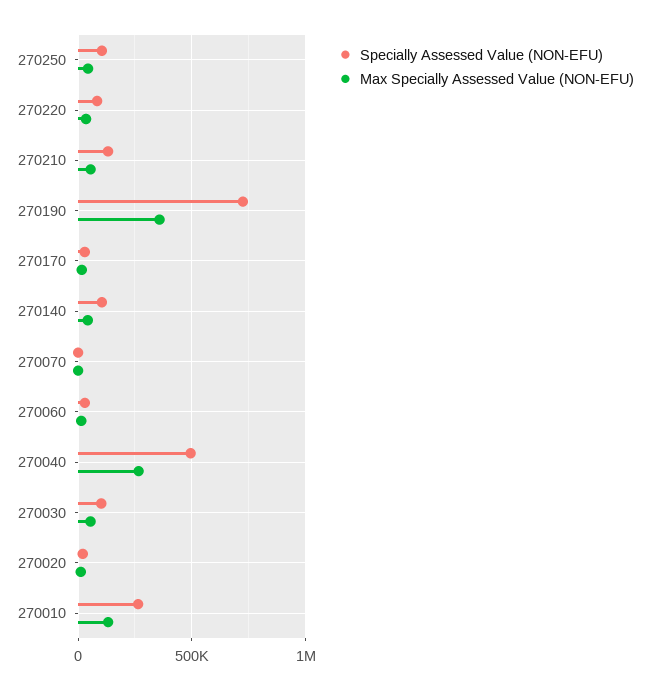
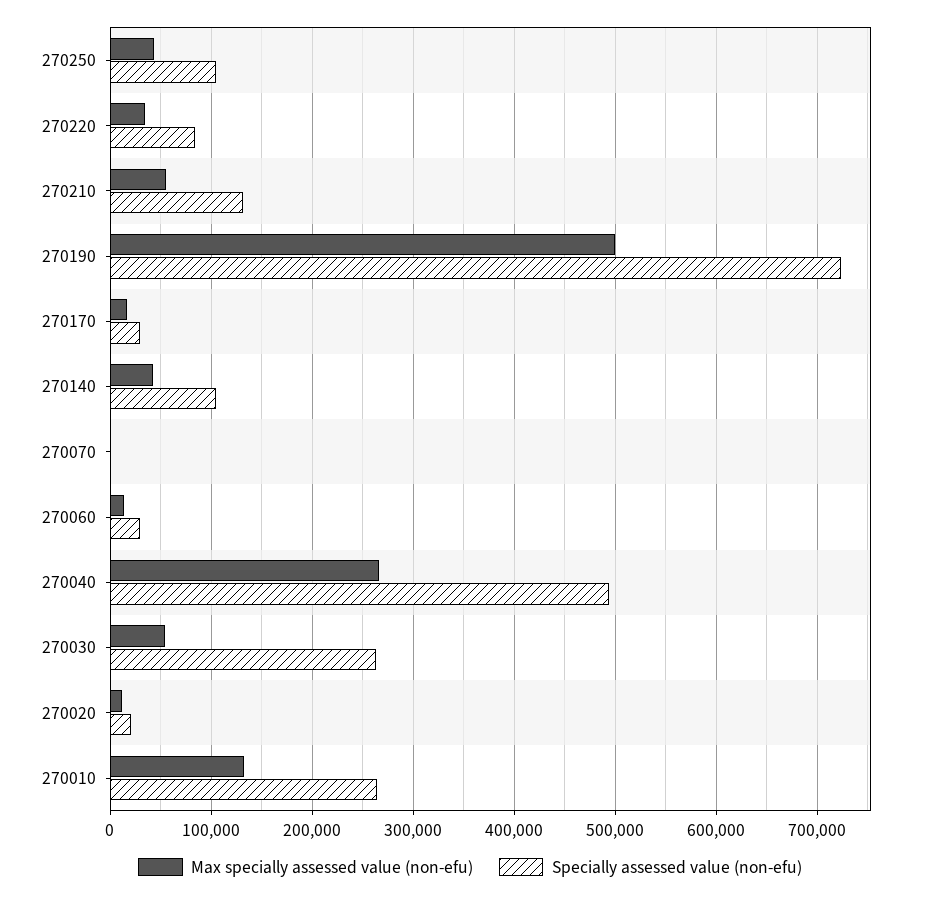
Max Specially Assessed Value (NON-EFU), 270190: 350000 -> 500000
Specially Assessed Value (NON-EFU), 270030: 100000 -> 260000

